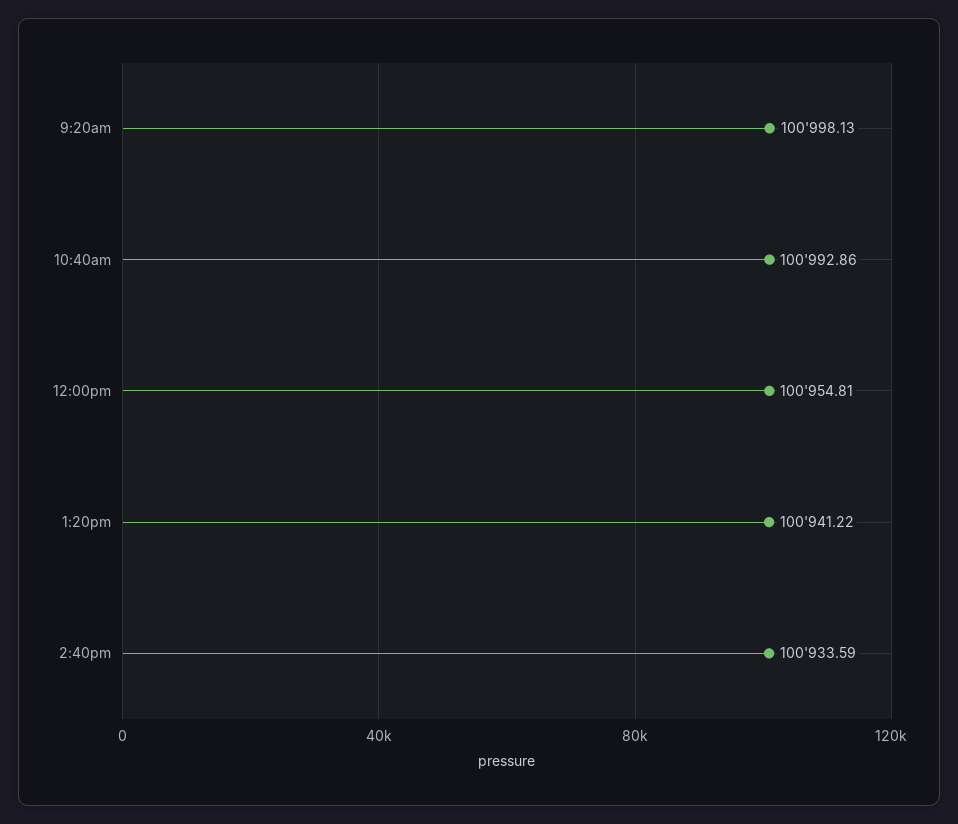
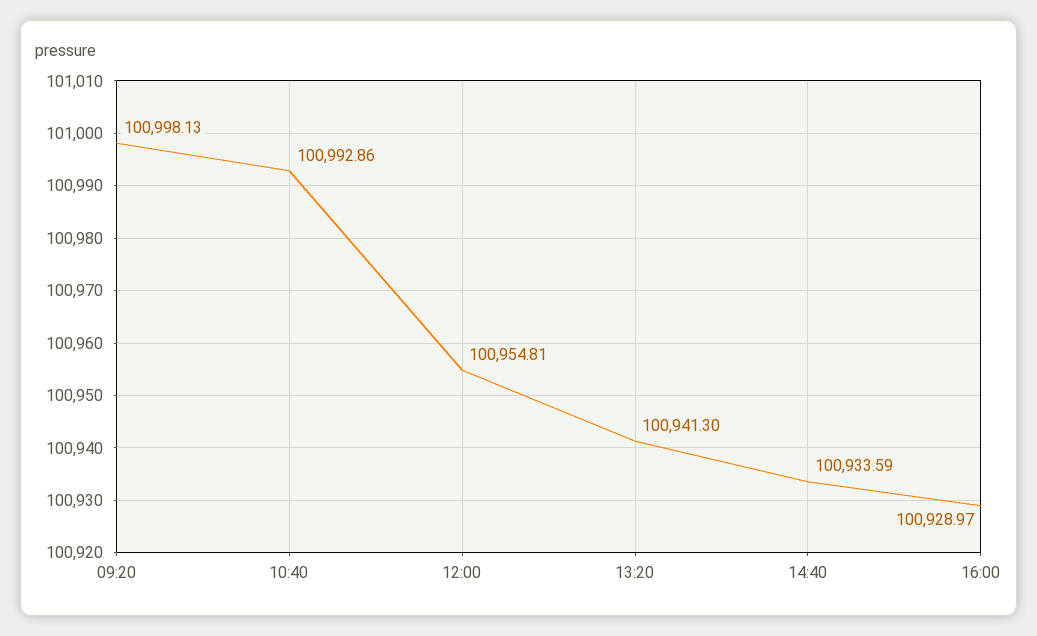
1:20pm: 100941.22 -> 100941.3
16:00: none -> 100928.97

